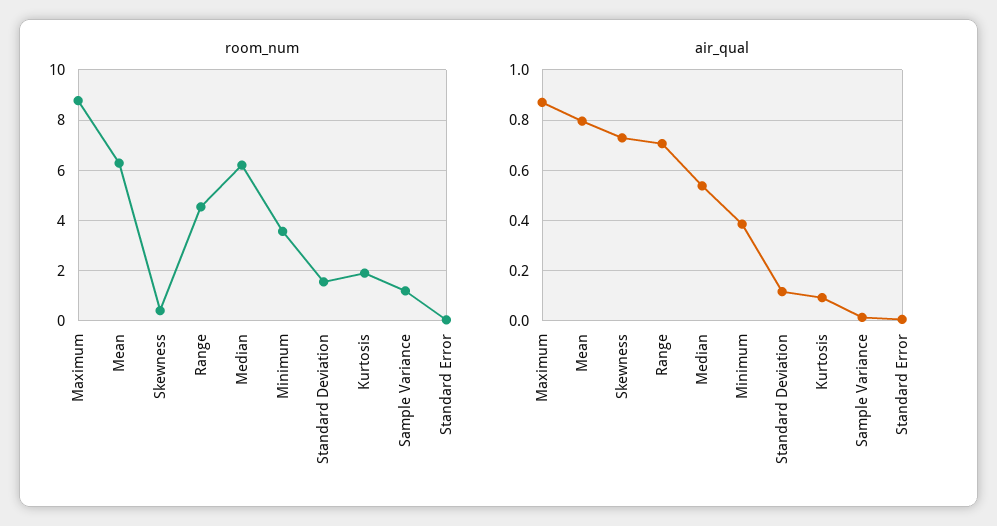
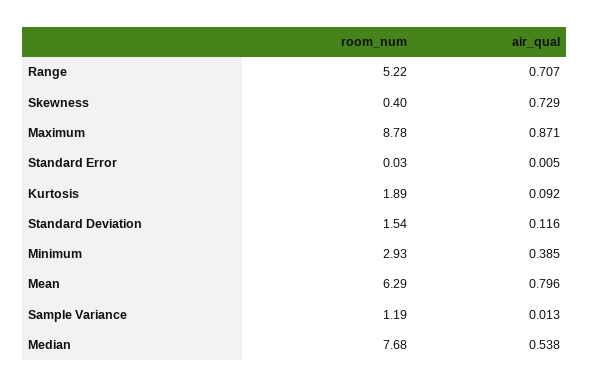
room_num, Range: 4.5 -> 5.22
room_num, Median: 6.25 -> 7.68
room_num, Minimum: 3.5 -> 2.93

